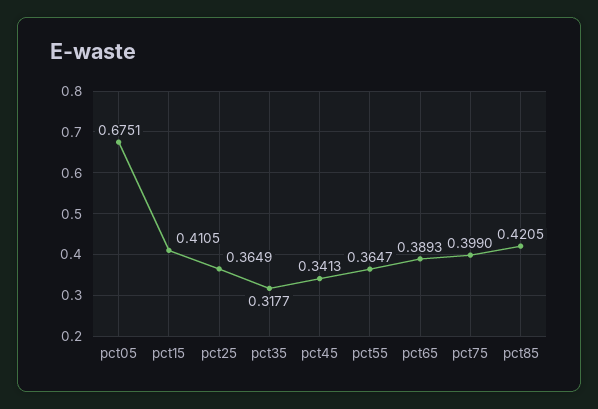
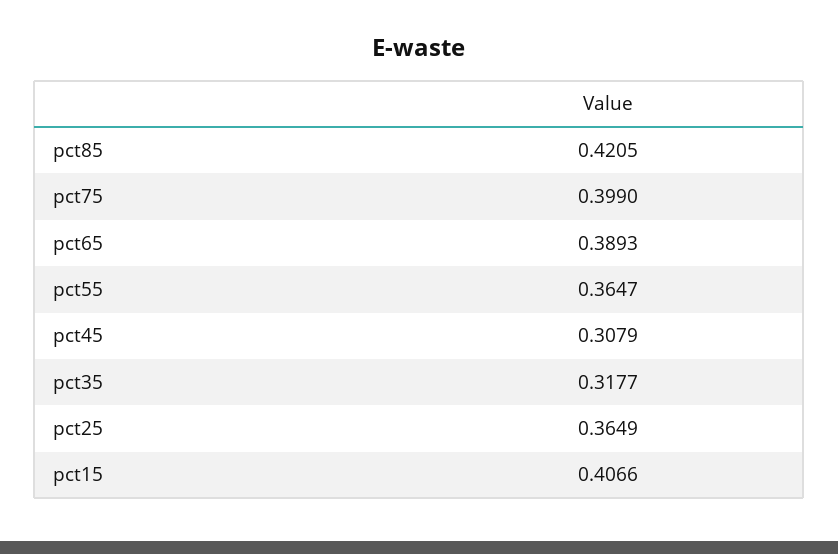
pct05: 0.6751 -> none
pct15: 0.4105 -> 0.4066
pct45: 0.3413 -> 0.3079

